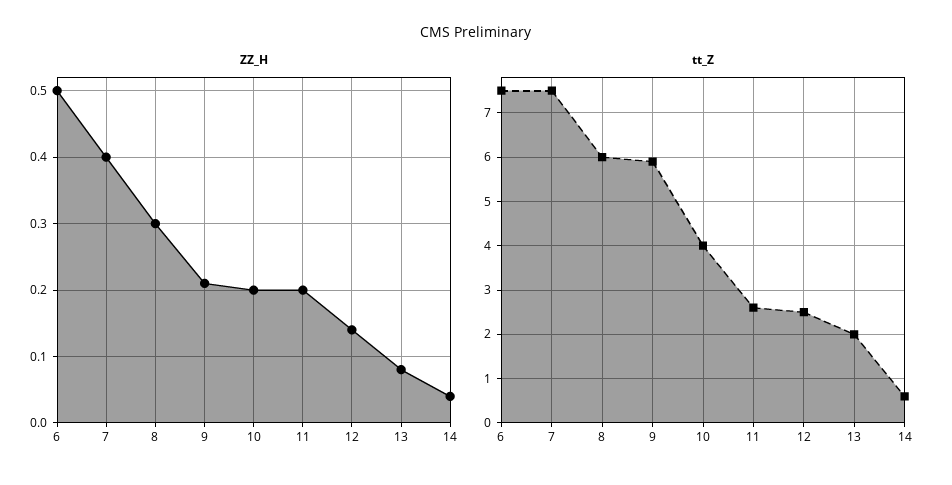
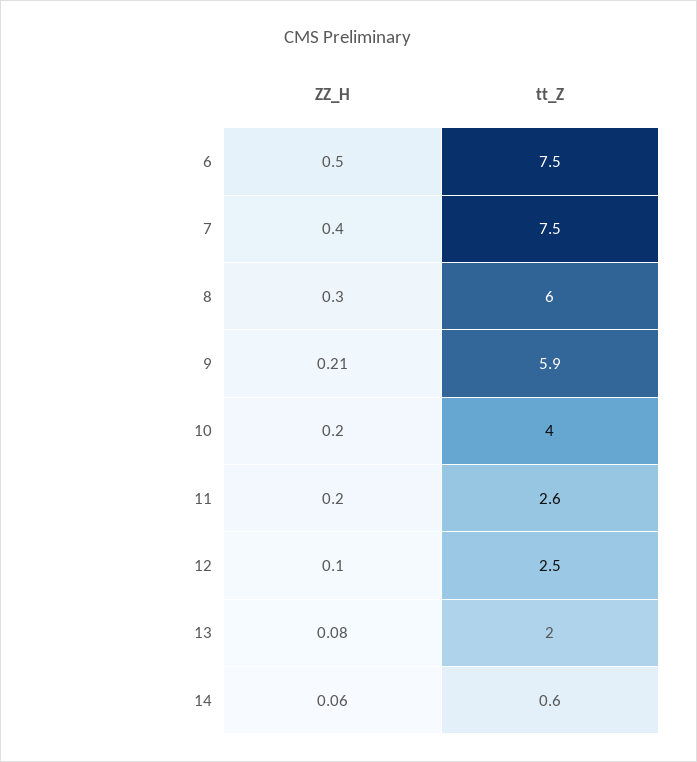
ZZ_H, 12: 0.14 -> 0.1
ZZ_H, 14: 0.04 -> 0.06

